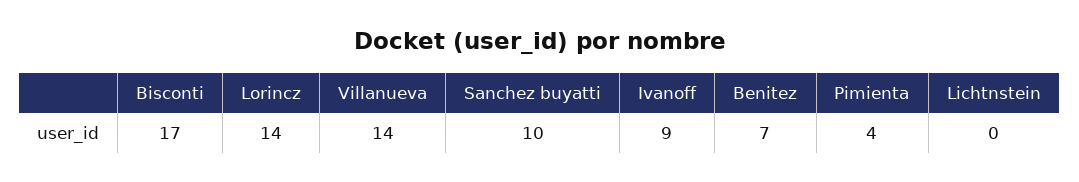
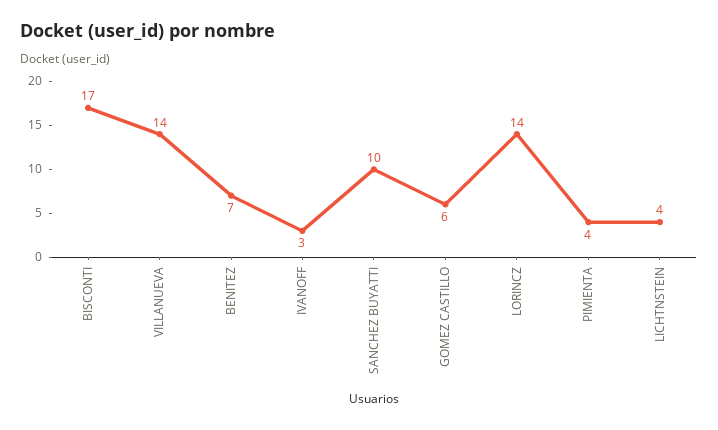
Ivanoff: 9 -> 3
Lichtnstein: 0 -> 4
GOMEZ CASTILLO: none -> 6

